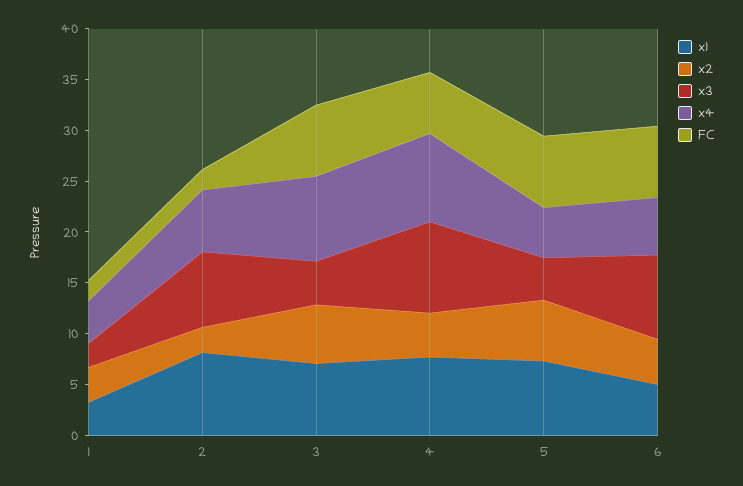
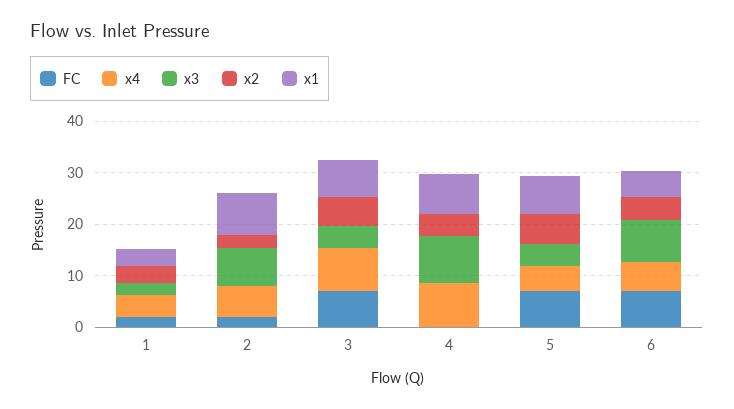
FC, 4: 6 -> 0

